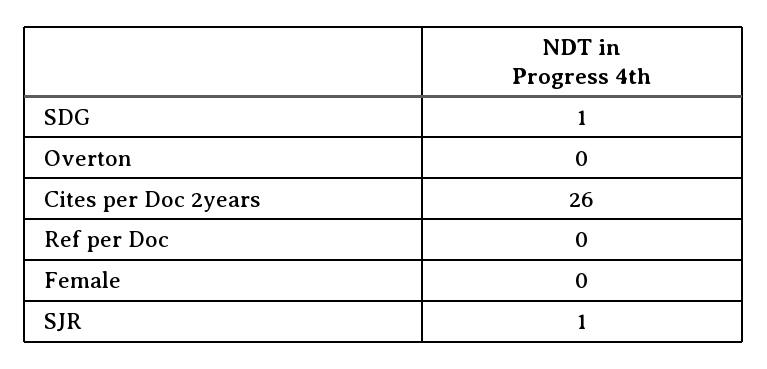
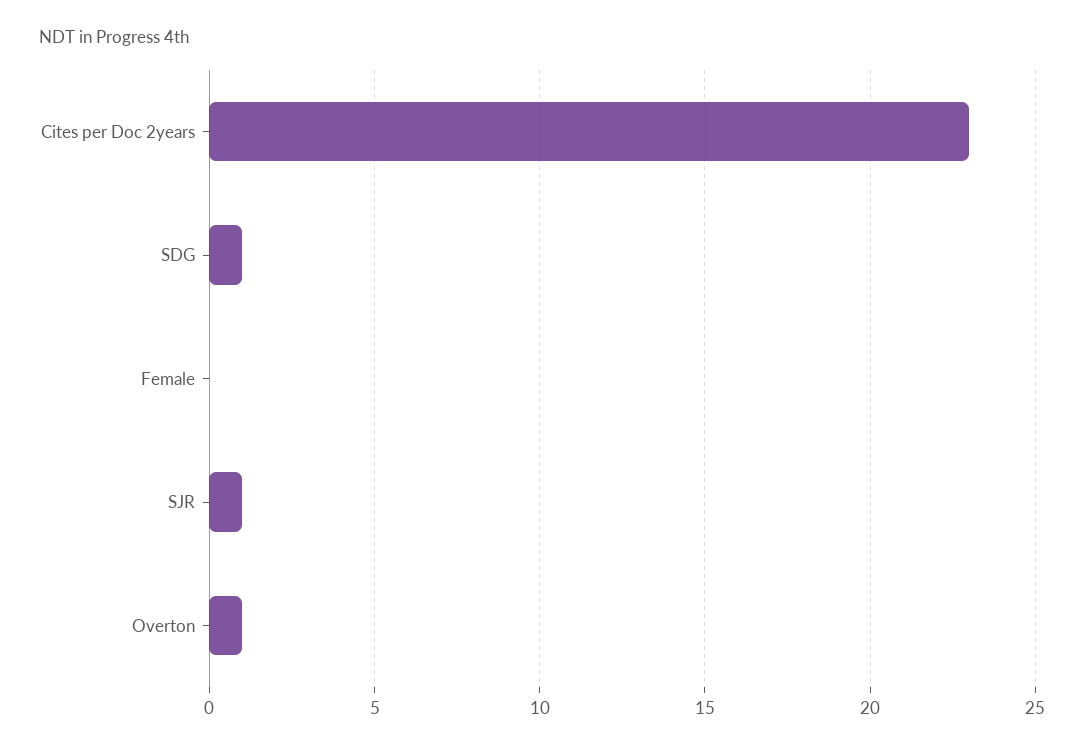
Overton: 0 -> 1
Cites per Doc 2years: 26 -> 23
Ref per Doc: 0 -> none

